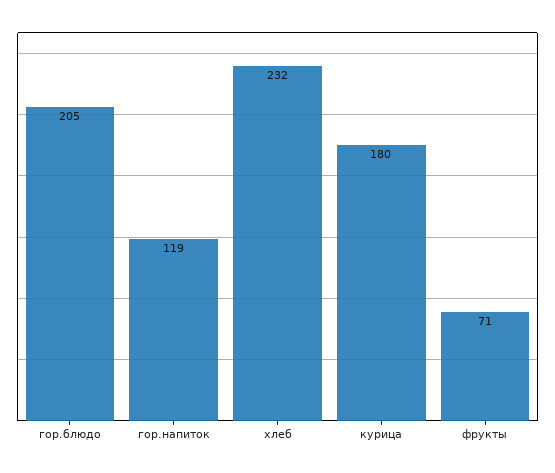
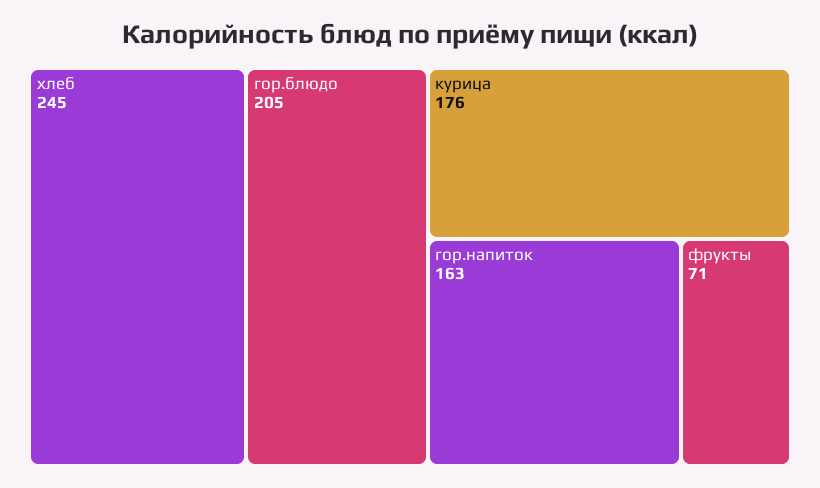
гор.напиток: 119 -> 163
хлеб: 232 -> 245
курица: 180 -> 176

